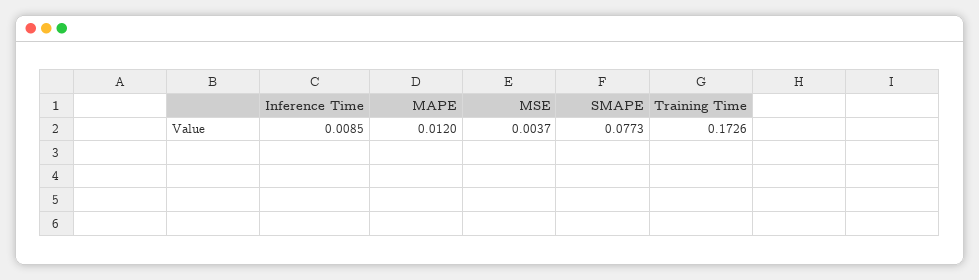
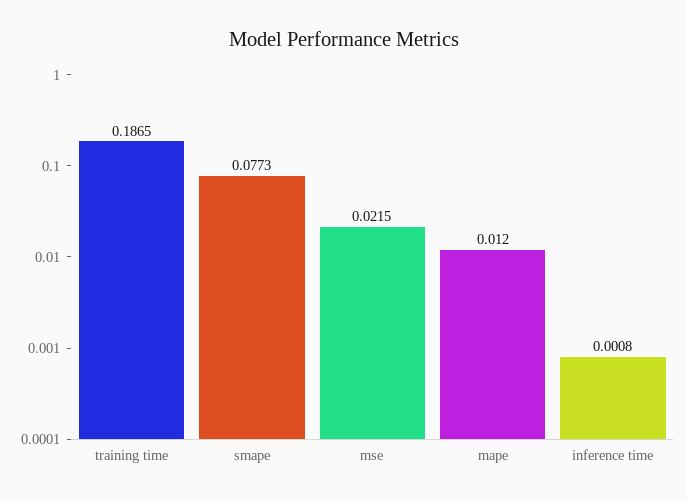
Inference Time: 0.0085 -> 0.0008
MSE: 0.0037 -> 0.0215
Training Time: 0.1726 -> 0.1865

